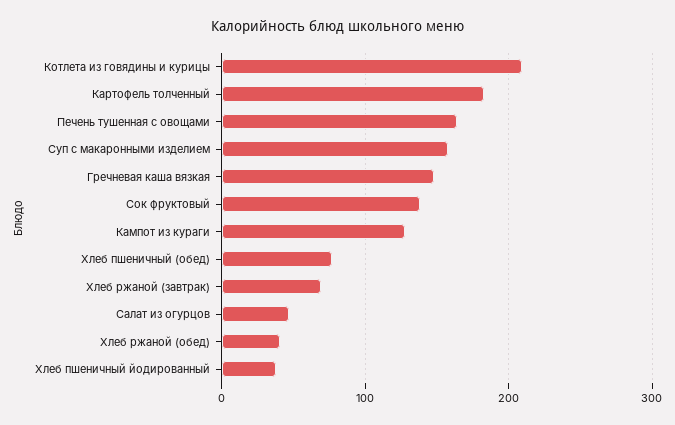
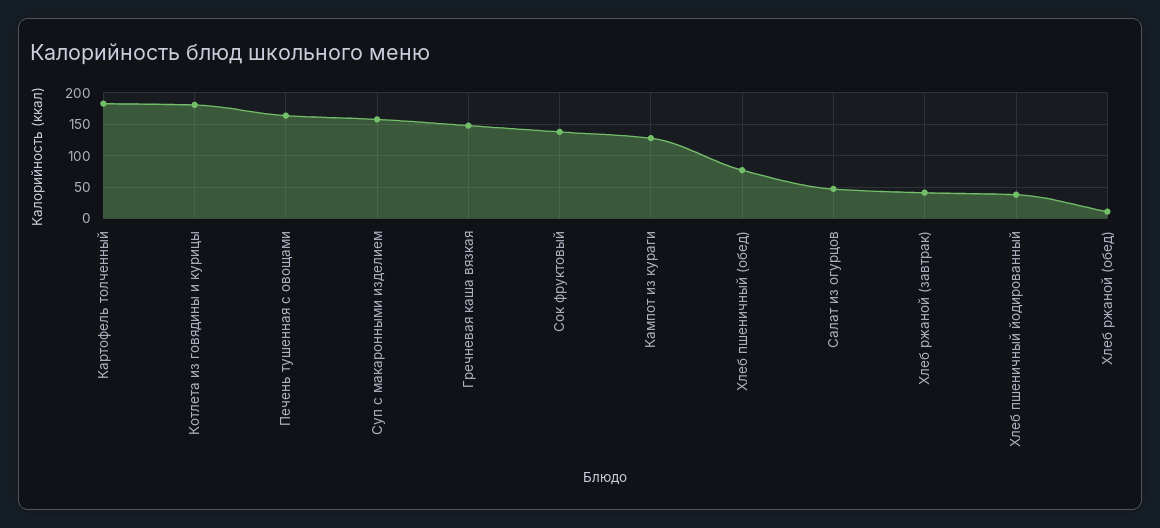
Котлета из говядины и курицы: 210 -> 180
Хлеб ржаной (завтрак): 70 -> 40
Хлеб ржаной (обед): 40 -> 10

